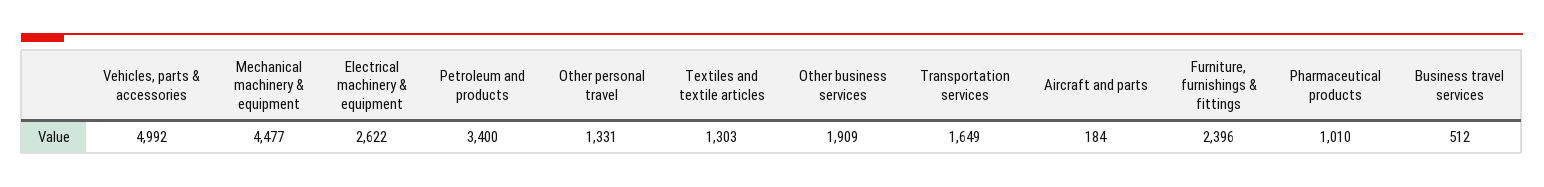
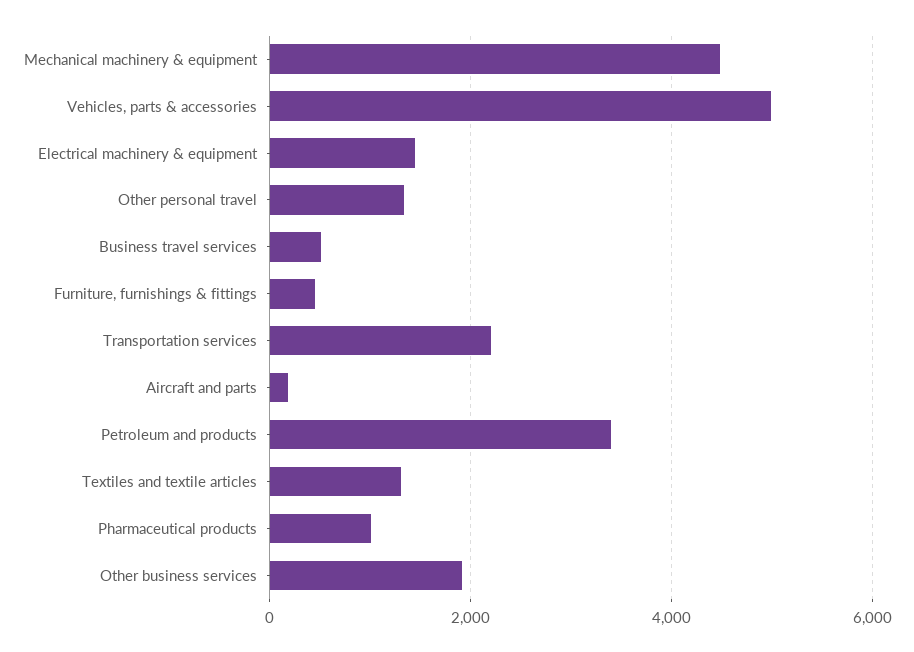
Electrical machinery & equipment: 2622 -> 1400
Transportation services: 1649 -> 2200
Furniture, furnishings & fittings: 2396 -> 400

